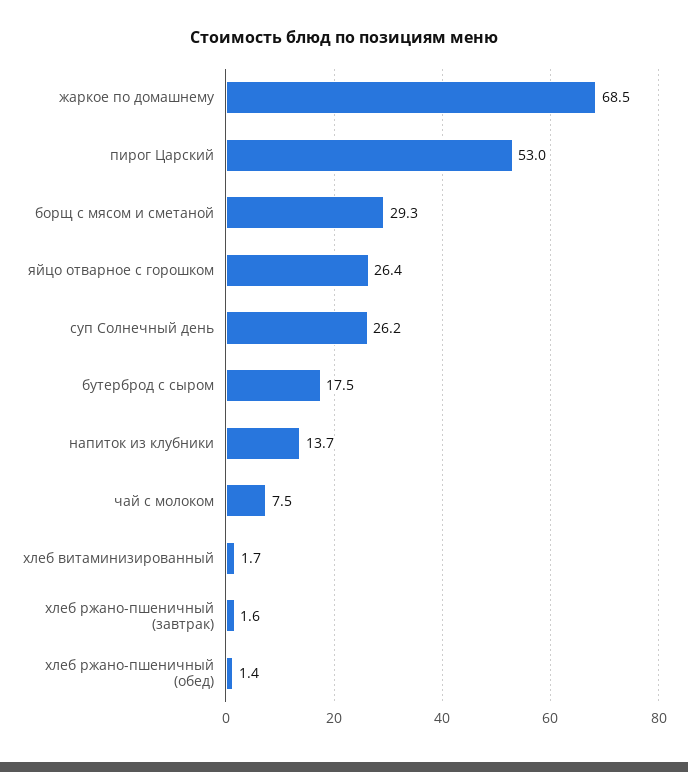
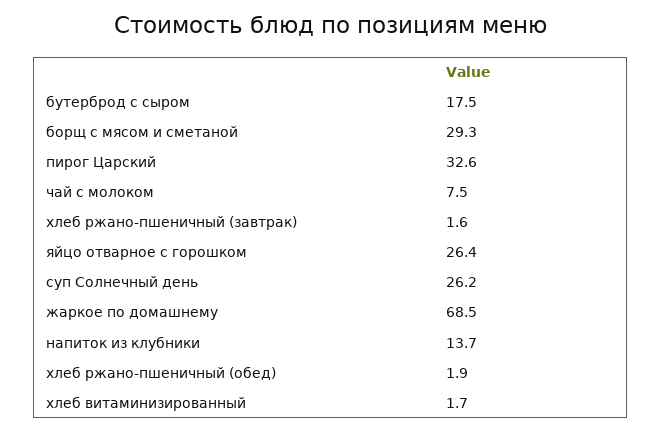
пирог Царский: 53 -> 32.6
хлеб ржано-пшеничный (обед): 1.4 -> 1.9

